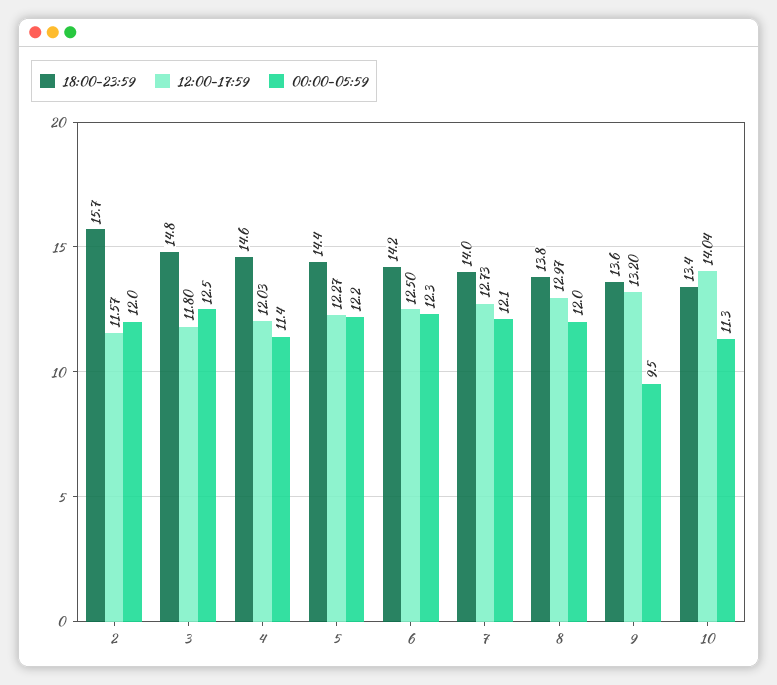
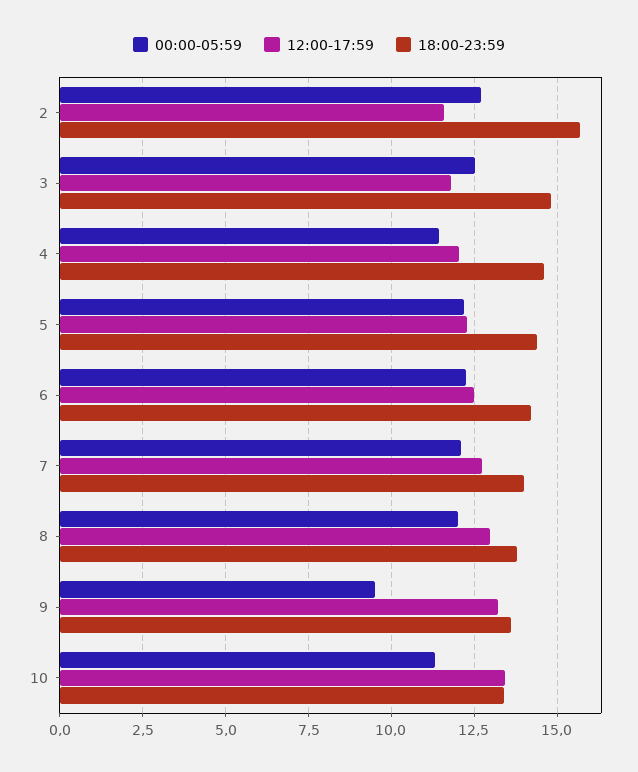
00:00-05:59, 2: 12 -> 12.75
12:00-17:59, 10: 14.04 -> 13.5

